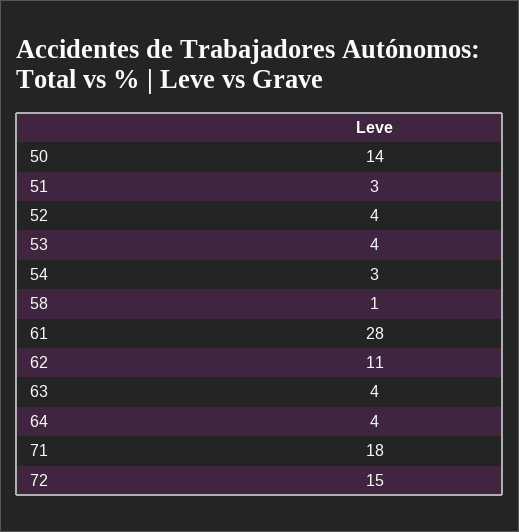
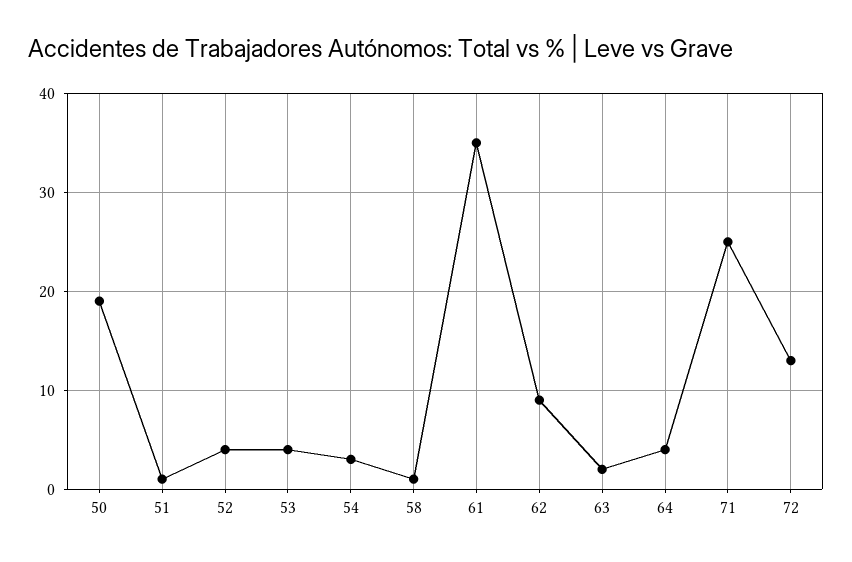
50: 14 -> 19
51: 3 -> 1
61: 28 -> 35
62: 11 -> 9
63: 4 -> 2
71: 18 -> 25
72: 15 -> 13

